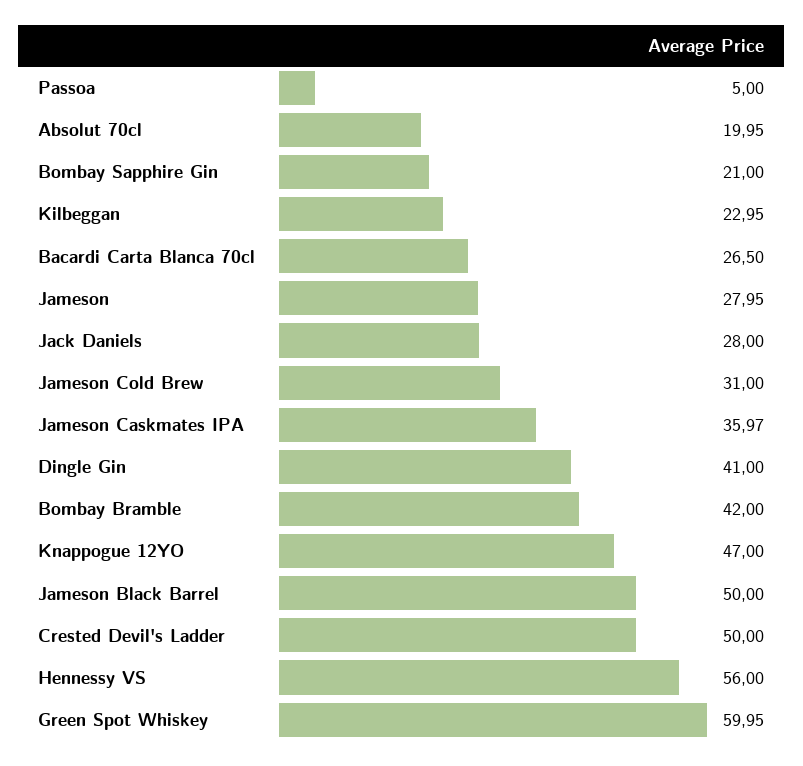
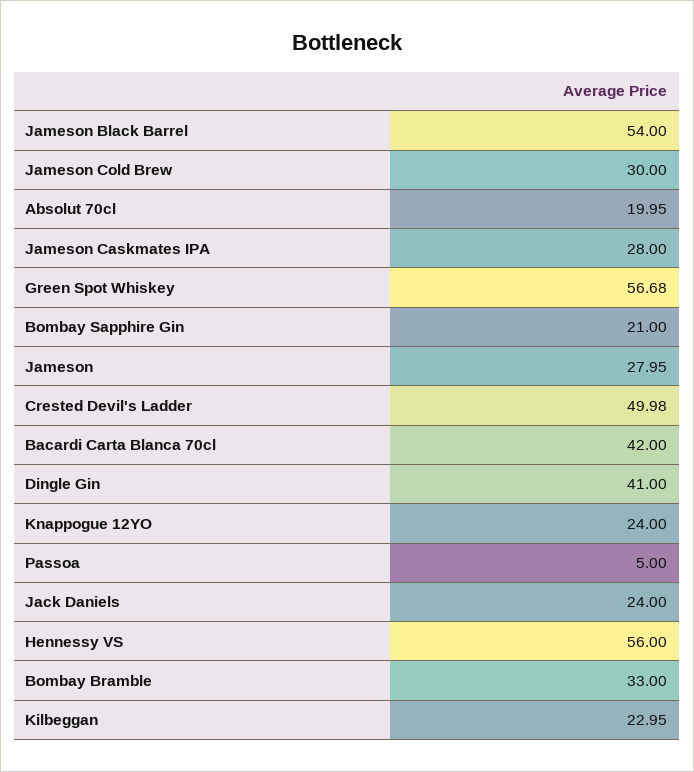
Bacardi Carta Blanca 70cl: 26.5 -> 42
Jack Daniels: 28 -> 24
Jameson Cold Brew: 31 -> 30
Jameson Caskmates IPA: 35.97 -> 28
Bombay Bramble: 42 -> 33
Knappogue 12YO: 47 -> 24
Jameson Black Barrel: 50 -> 54
Crested Devil's Ladder: 50 -> 49.98
Green Spot Whiskey: 59.95 -> 56.68

